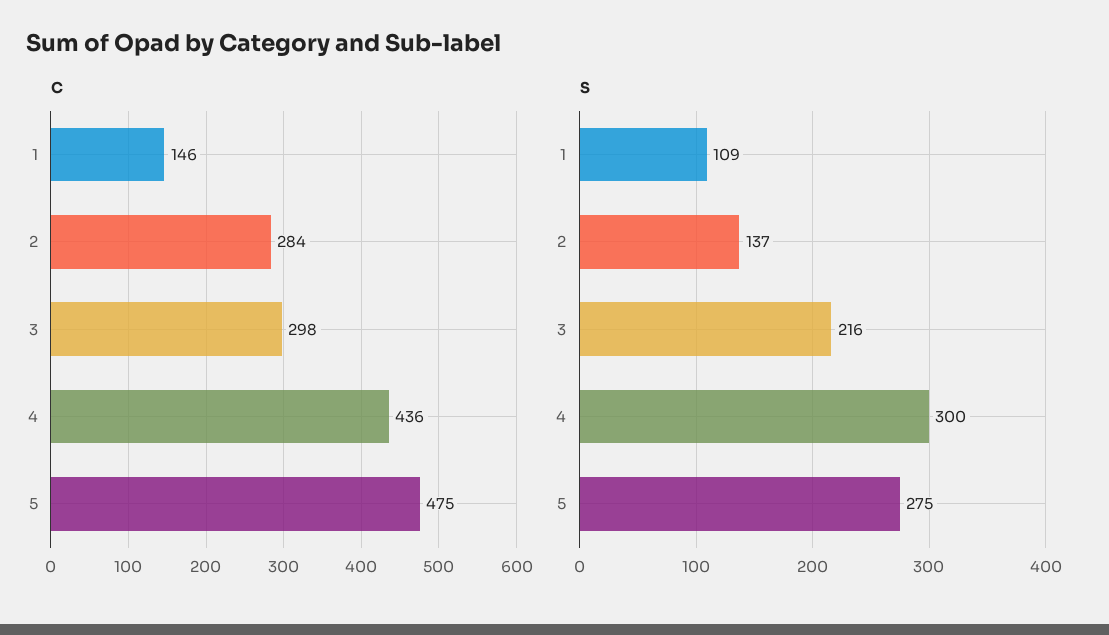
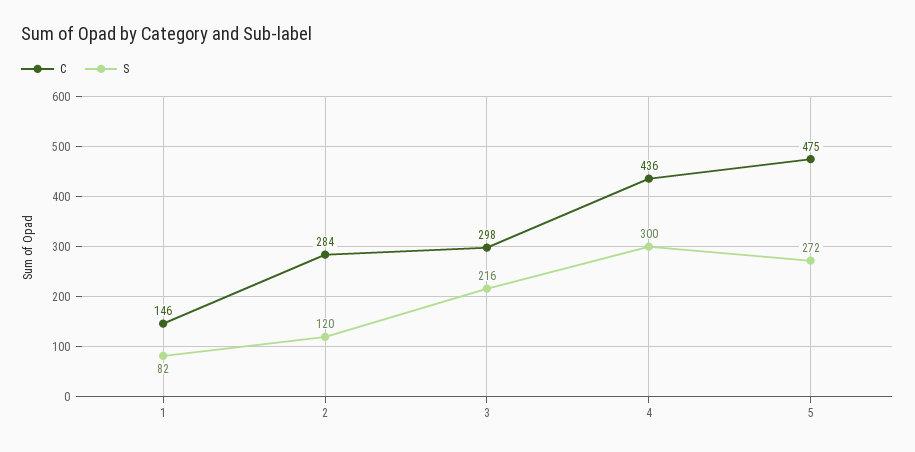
S, 1: 109 -> 82
S, 2: 137 -> 120
S, 5: 275 -> 272

